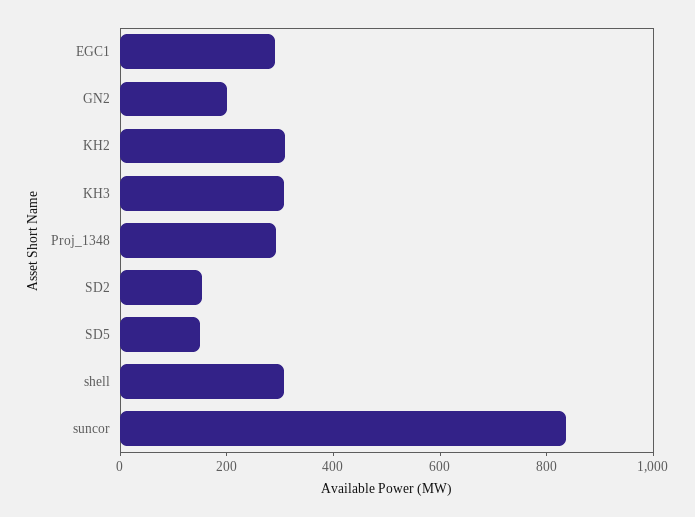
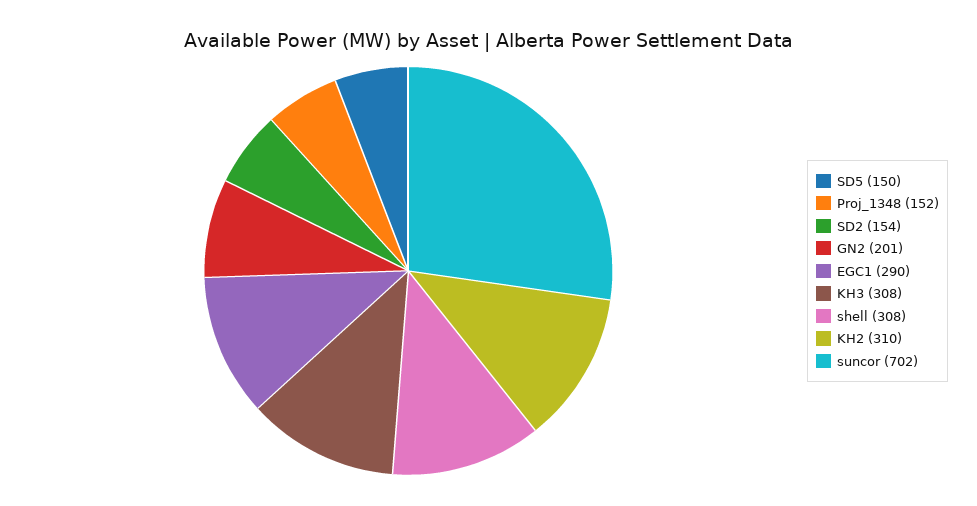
Proj_1348: 300 -> 152
suncor: 850 -> 702

